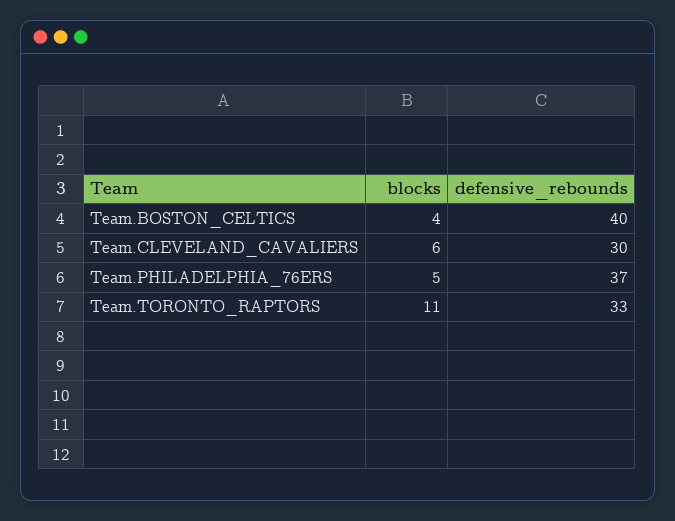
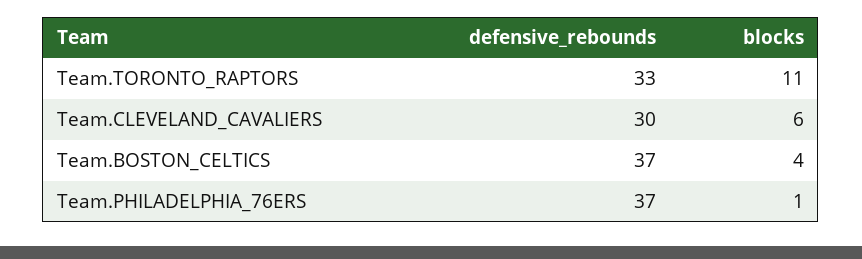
defensive_rebounds, Team.BOSTON_CELTICS: 40 -> 37
blocks, Team.PHILADELPHIA_76ERS: 5 -> 1

